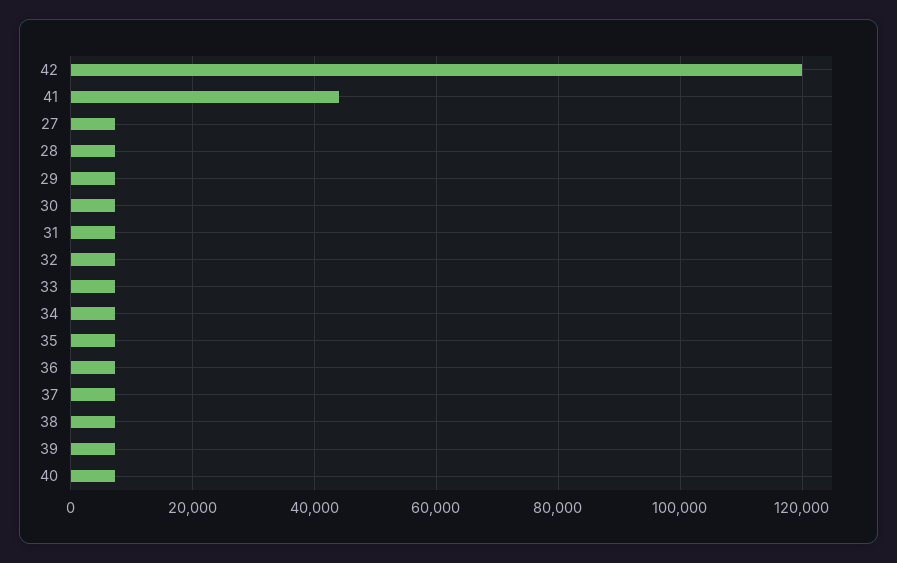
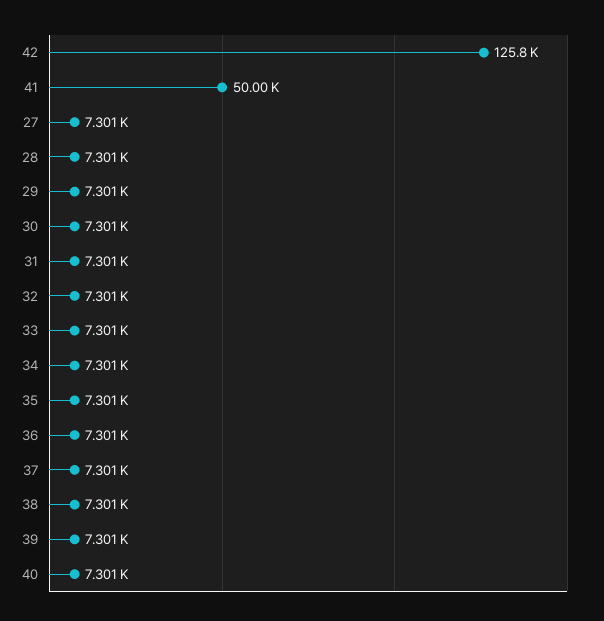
42: 120000 -> 125800
41: 44000 -> 50000

